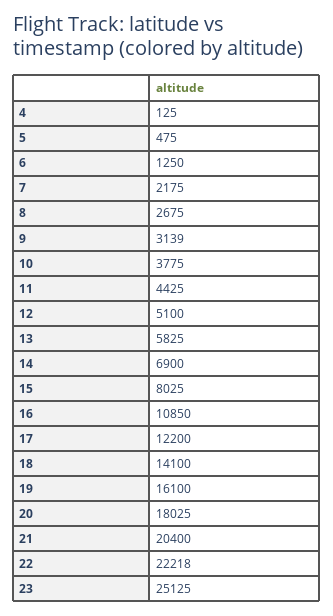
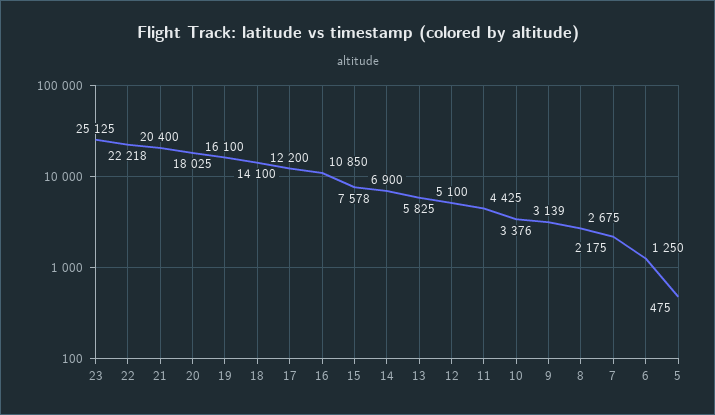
4: 125 -> none
10: 3775 -> 3376
15: 8025 -> 7578

